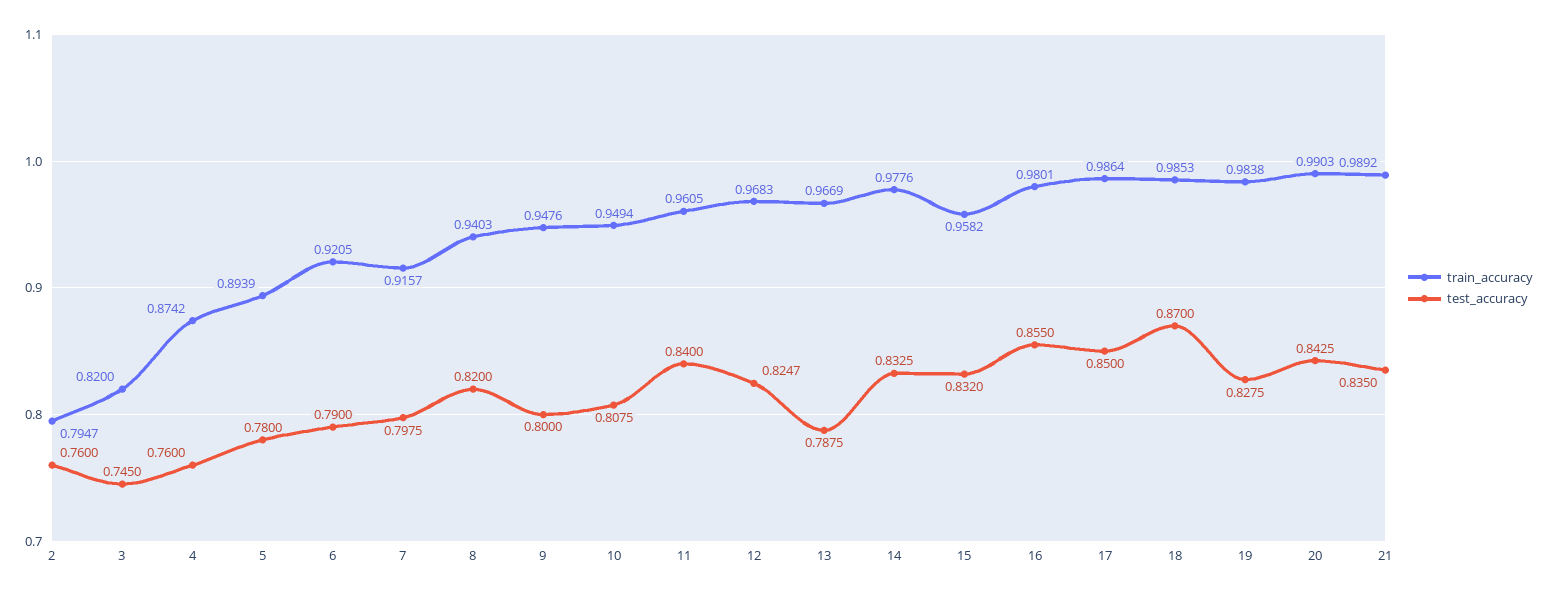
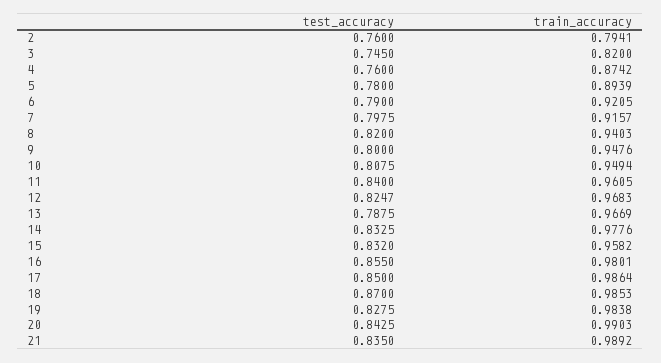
train_accuracy, 2: 0.7947 -> 0.7941

